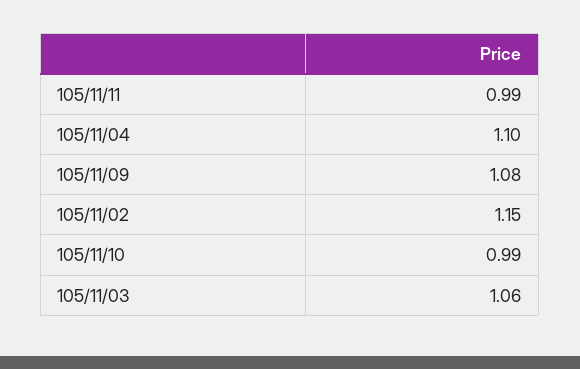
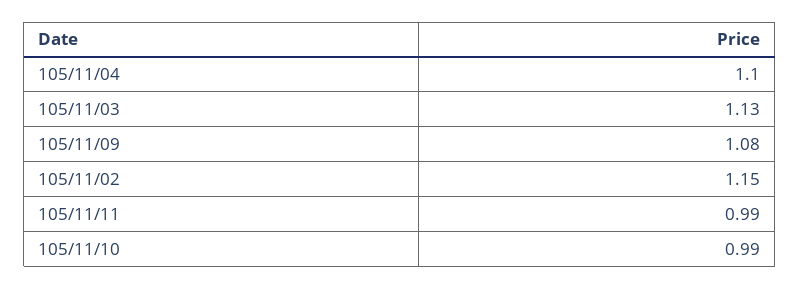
105/11/03: 1.06 -> 1.13

